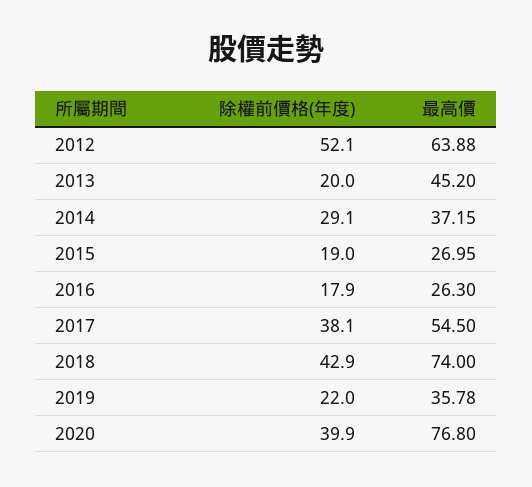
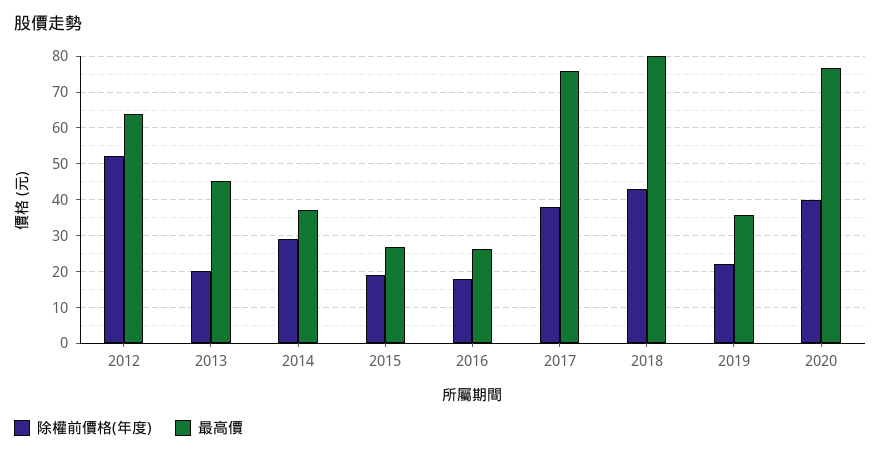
最高價, 2017: 54.5 -> 76
最高價, 2018: 74 -> 80

